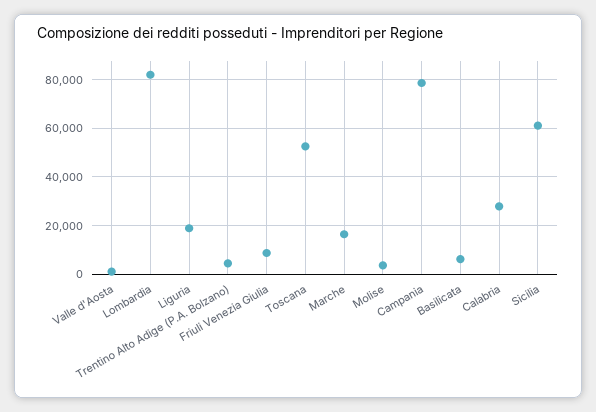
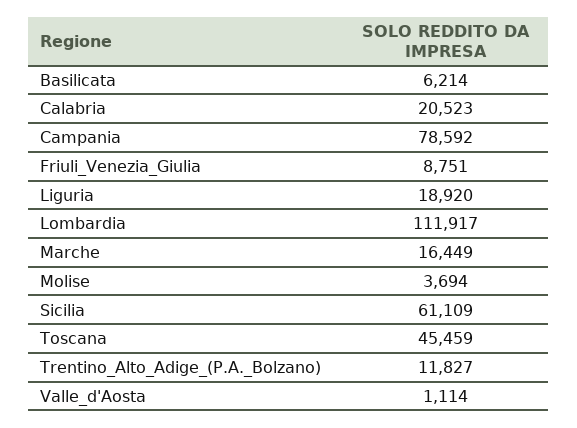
Lombardia: 82500 -> 111917
Trentino Alto Adige (P.A. Bolzano): 5000 -> 11827
Toscana: 52500 -> 45459
Calabria: 27500 -> 20523

